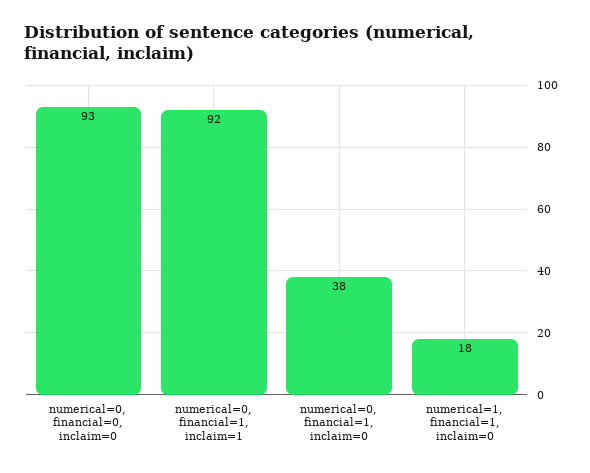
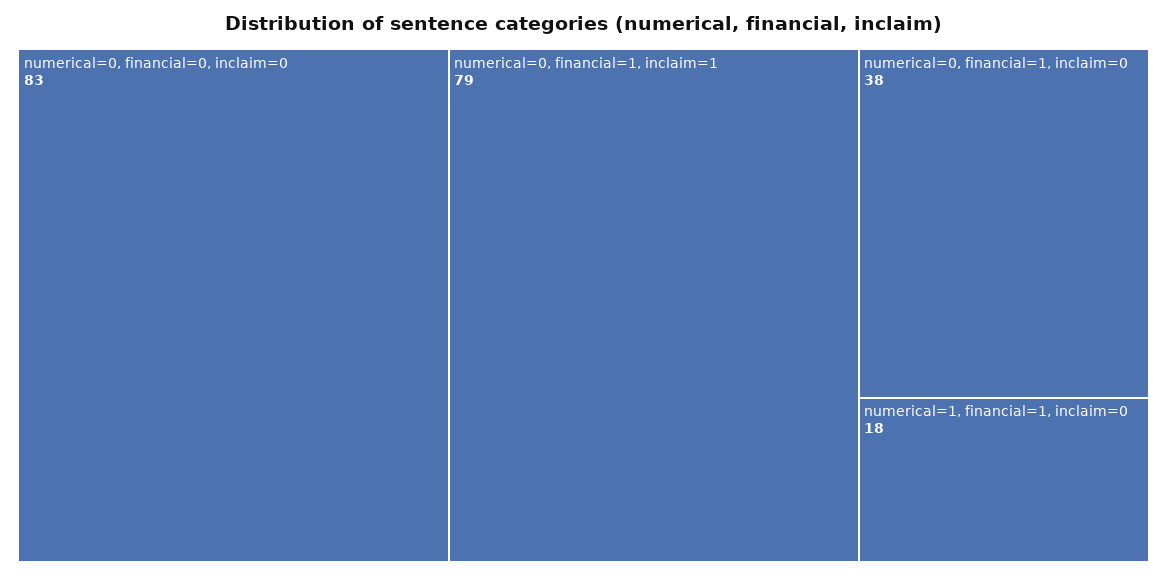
numerical=0, financial=0, inclaim=0: 93 -> 83
numerical=0, financial=1, inclaim=1: 92 -> 79

